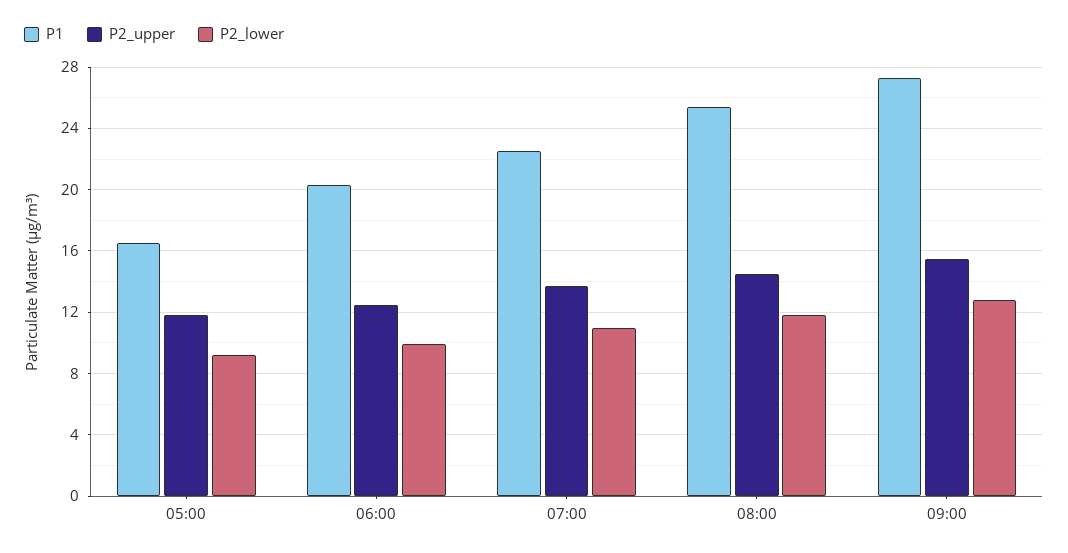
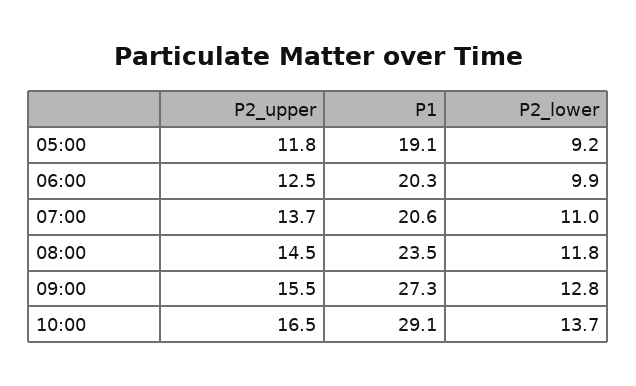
P1, 05:00: 16.5 -> 19.1
P1, 07:00: 22.5 -> 20.6
P1, 08:00: 25.5 -> 23.5
P2_upper, 10:00: none -> 16.5
P1, 10:00: none -> 29.1
P2_lower, 10:00: none -> 13.7

